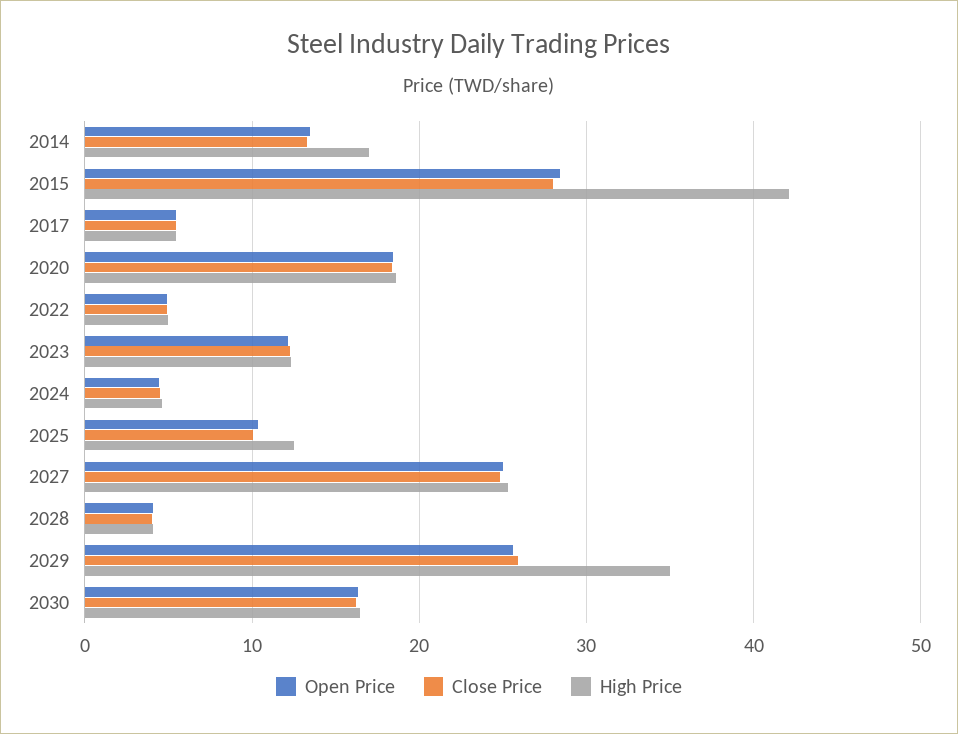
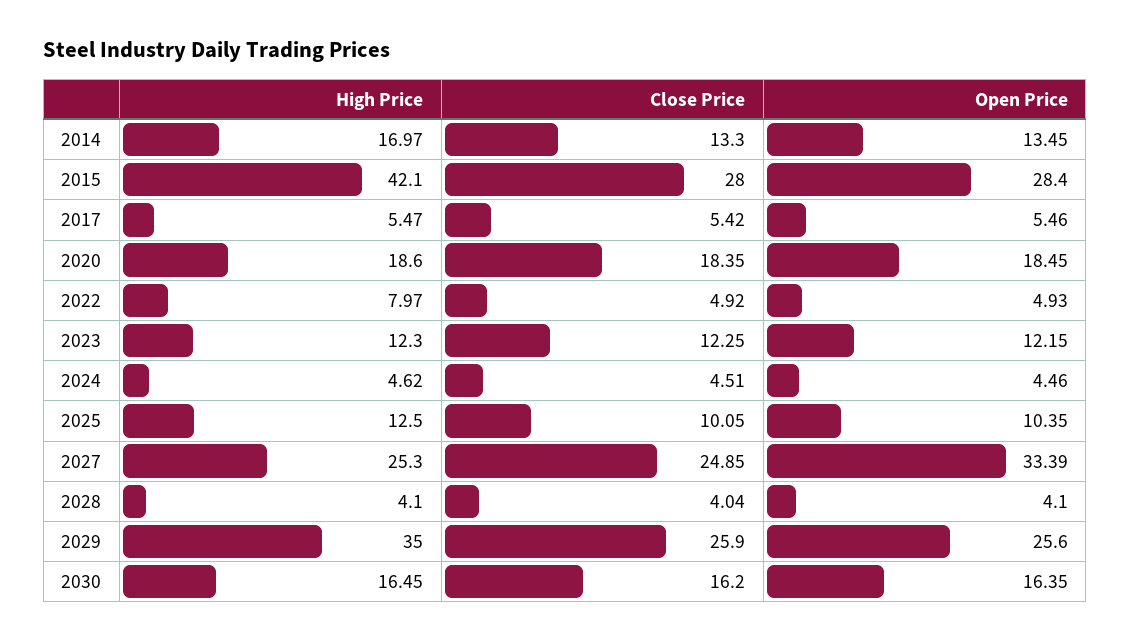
High Price, 2022: 5 -> 7.97
Open Price, 2027: 25 -> 33.39

